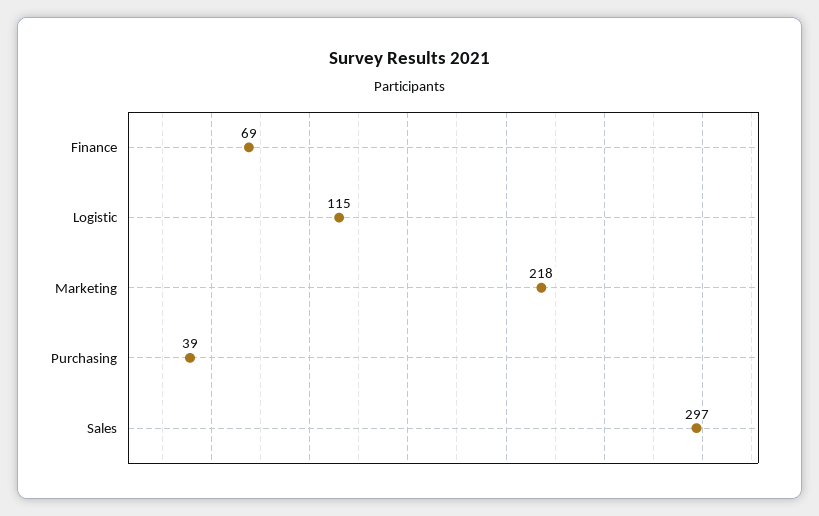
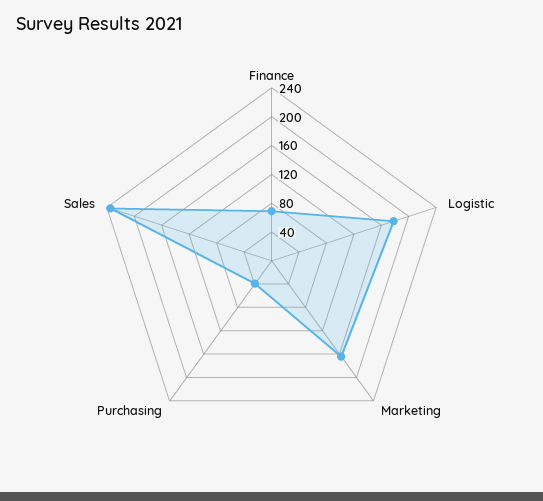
Logistic: 115 -> 180
Marketing: 218 -> 160
Sales: 297 -> 240

